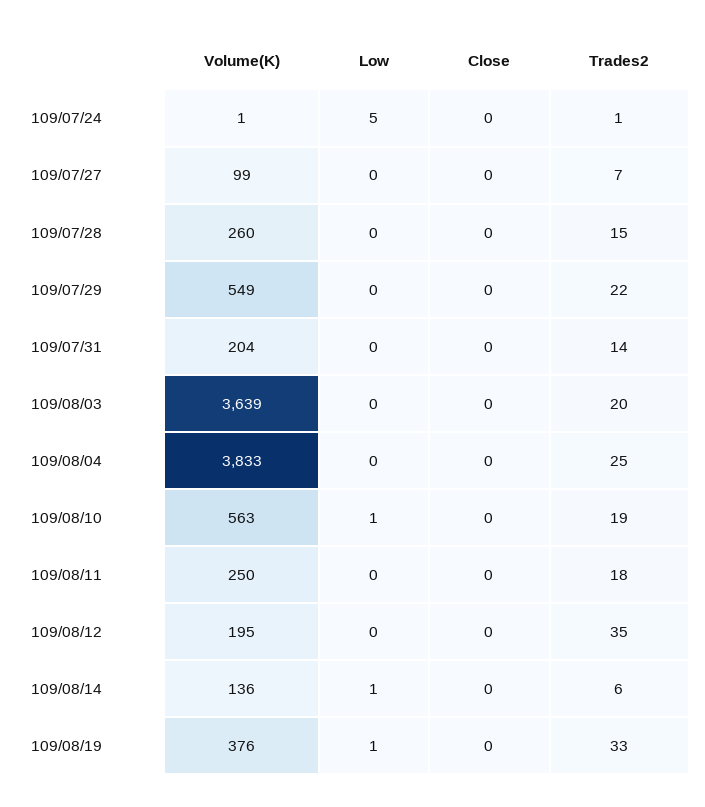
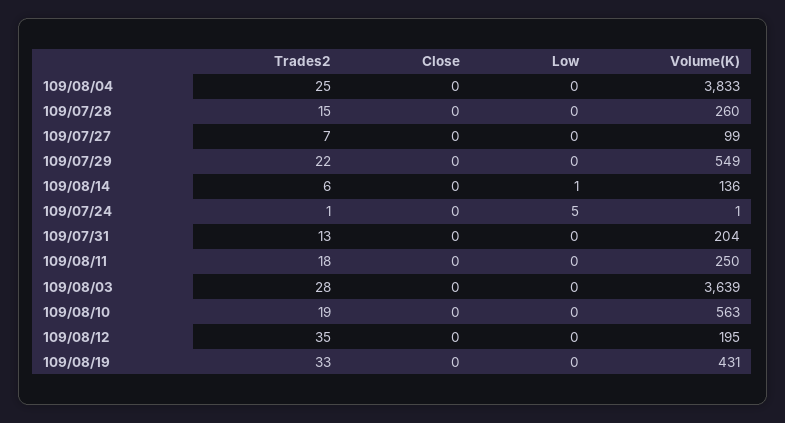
Trades2, 109/07/31: 14 -> 13
Trades2, 109/08/03: 20 -> 28
Low, 109/08/10: 1 -> 0
Volume(K), 109/08/19: 376 -> 431
Low, 109/08/19: 1 -> 0

